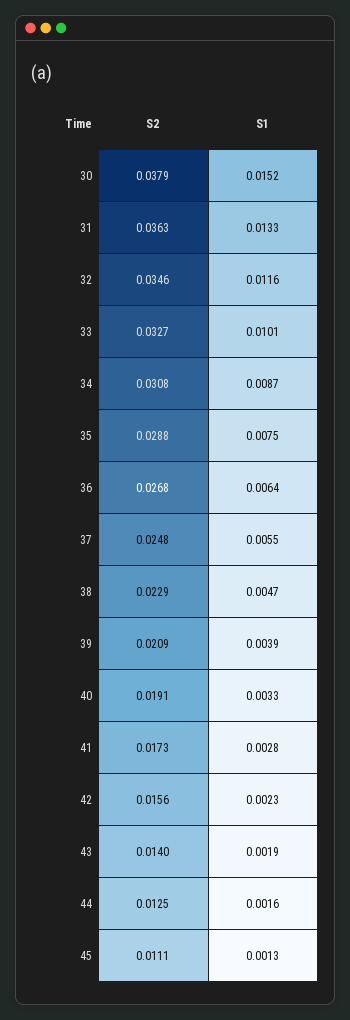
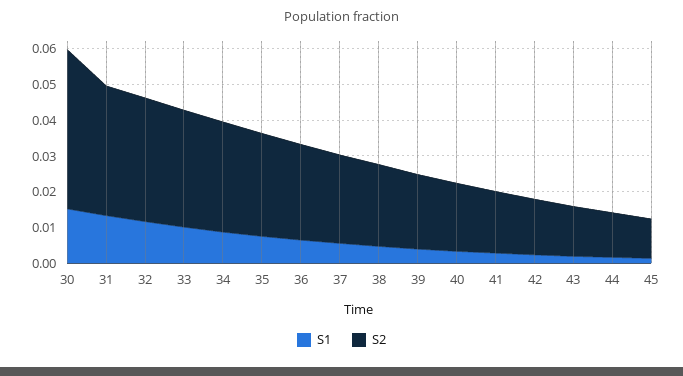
S2, 30: 0.0379 -> 0.045

